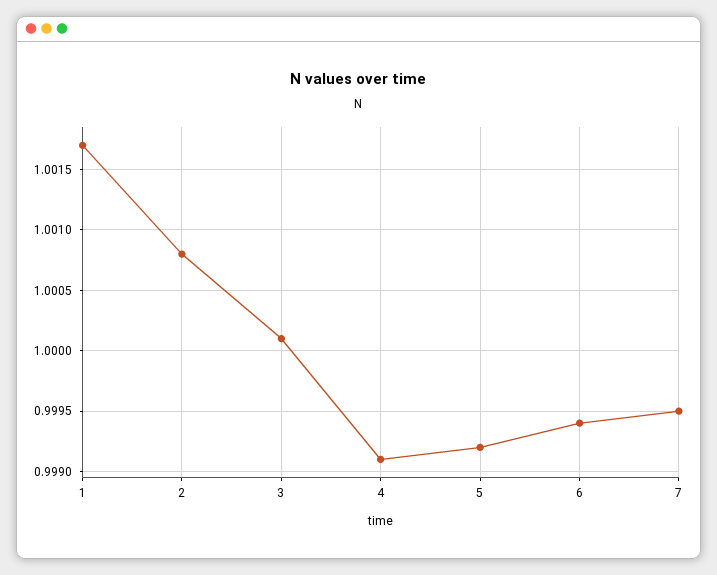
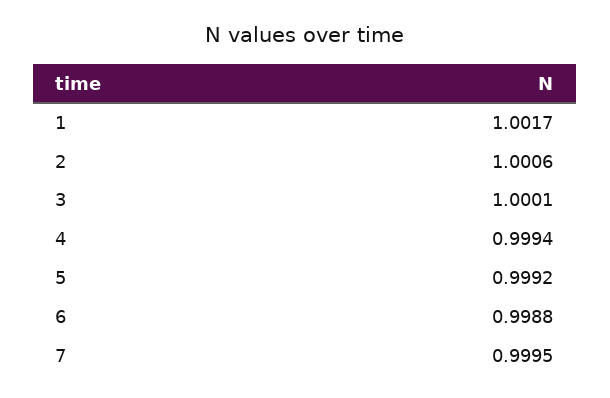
2: 1.0008 -> 1.0006
4: 0.9991 -> 0.9994
6: 0.9994 -> 0.9988

